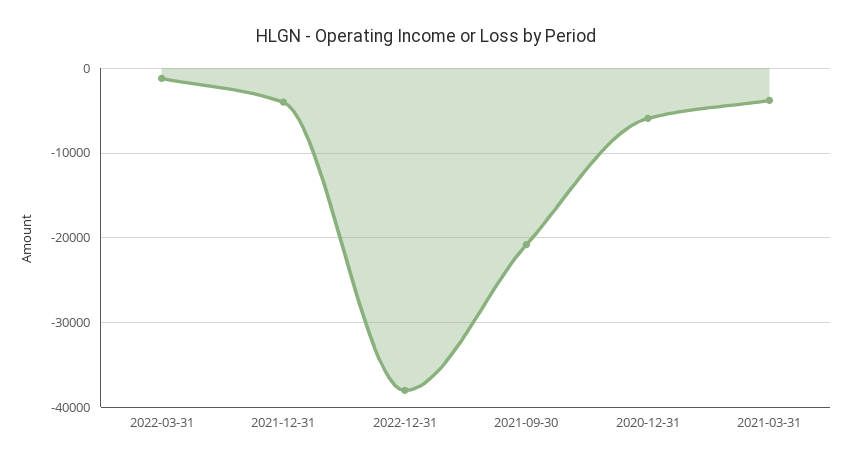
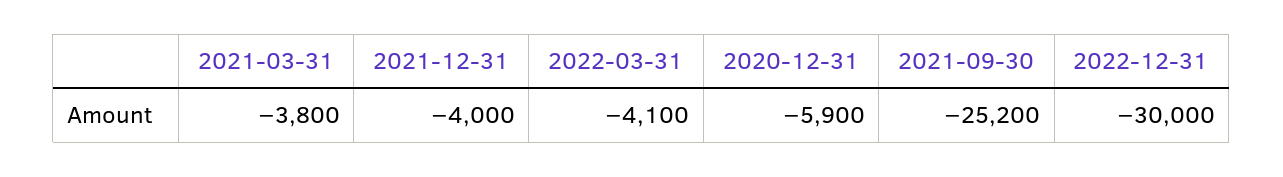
2022-03-31: -1000 -> -4100
2022-12-31: -38000 -> -30000
2021-09-30: -21000 -> -25200

